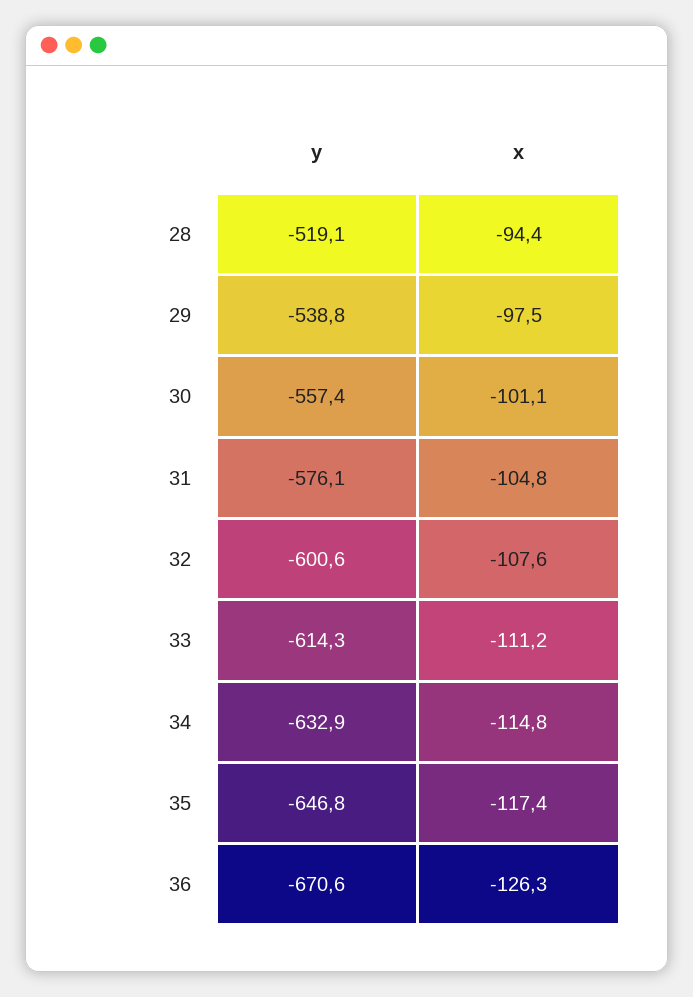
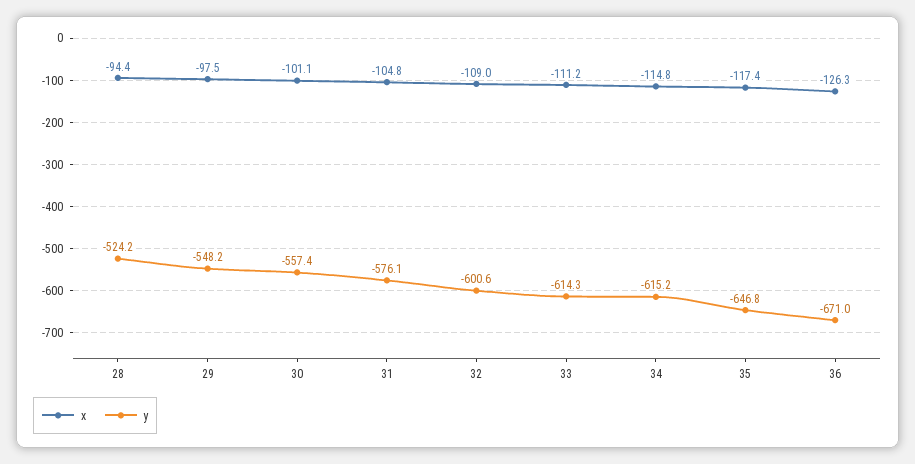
y, 28: -519.1 -> -524.2
y, 29: -538.8 -> -548.2
x, 32: -107.6 -> -109
y, 34: -632.9 -> -615.2
y, 36: -670.6 -> -671

